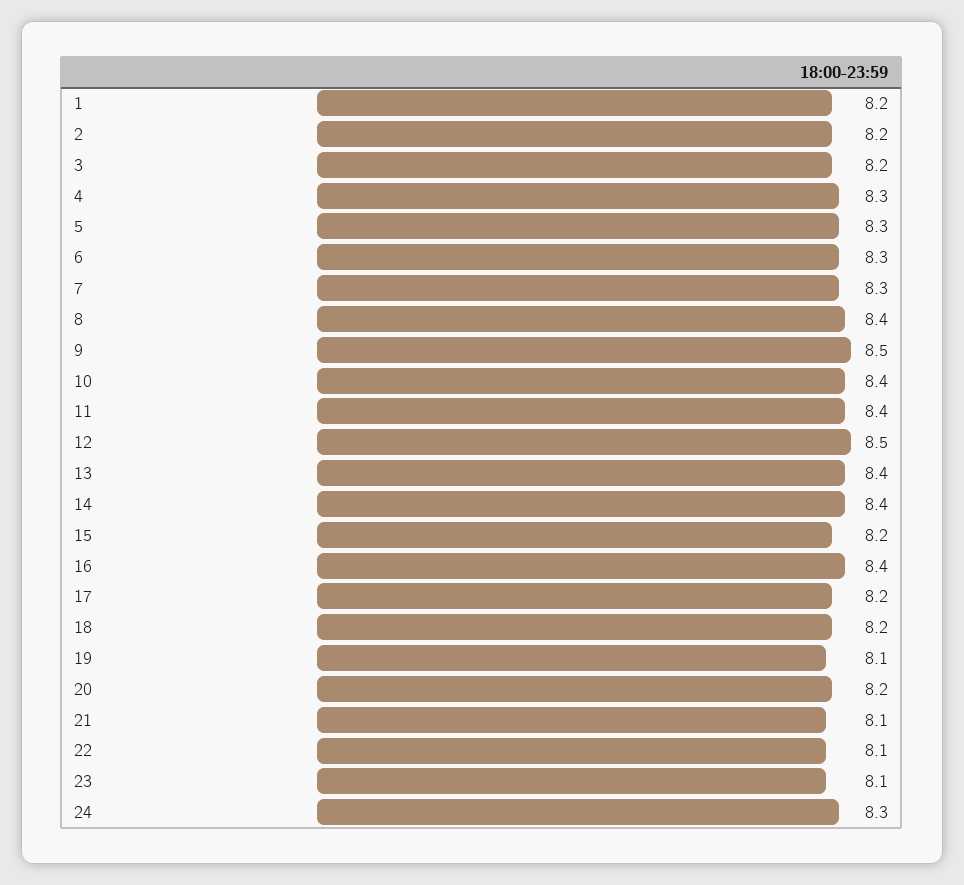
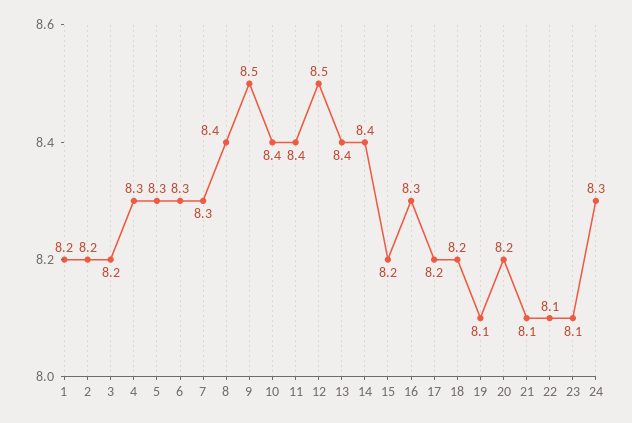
16: 8.4 -> 8.3

